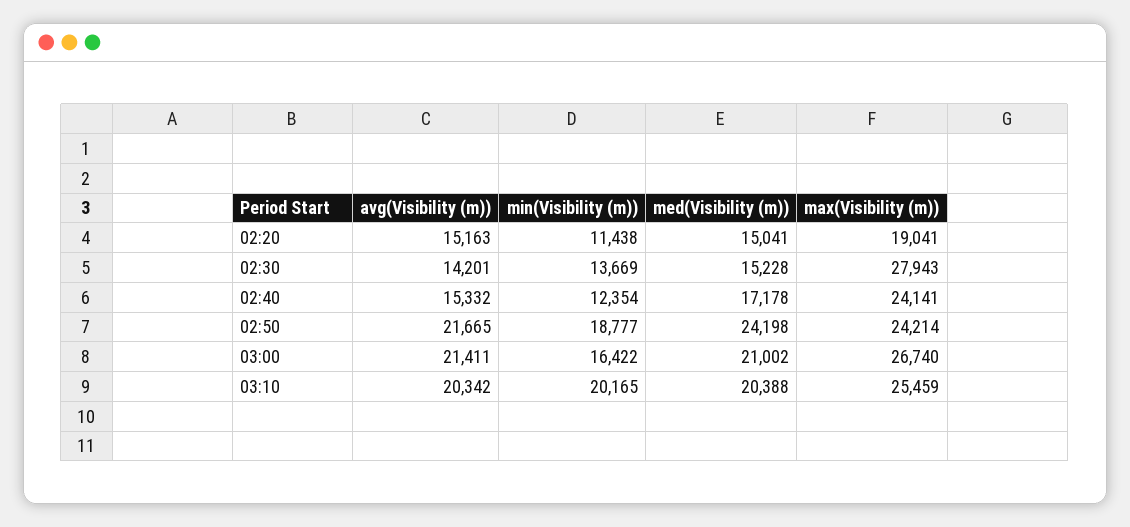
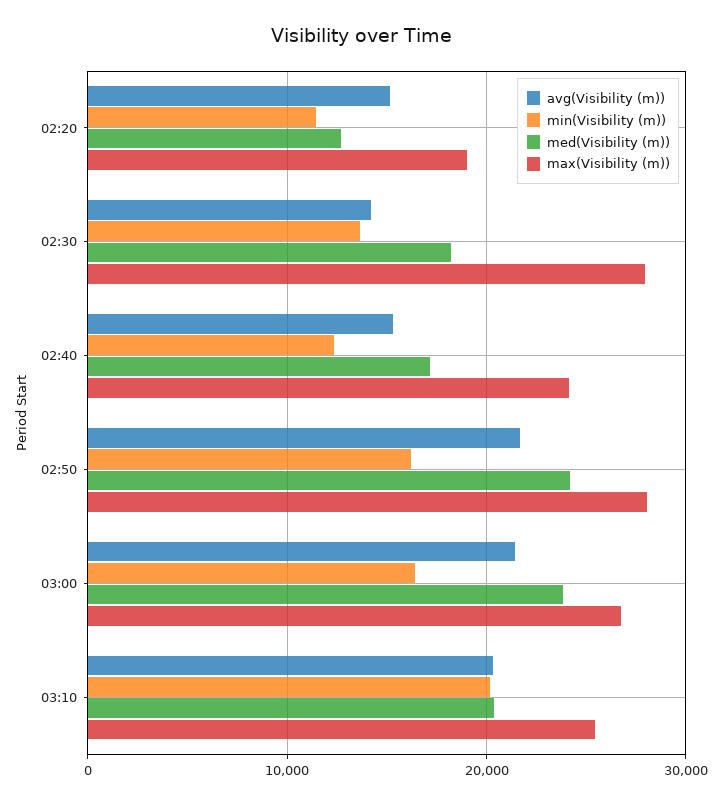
med(Visibility (m)), 02:20: 15041 -> 13000
med(Visibility (m)), 02:30: 15228 -> 18000
min(Visibility (m)), 02:50: 18777 -> 16000
max(Visibility (m)), 02:50: 24214 -> 28000
med(Visibility (m)), 03:00: 21002 -> 24000

